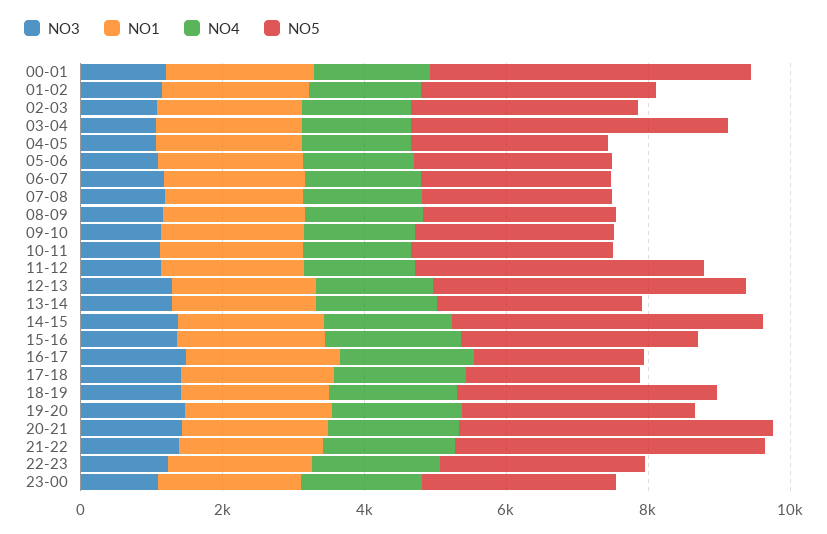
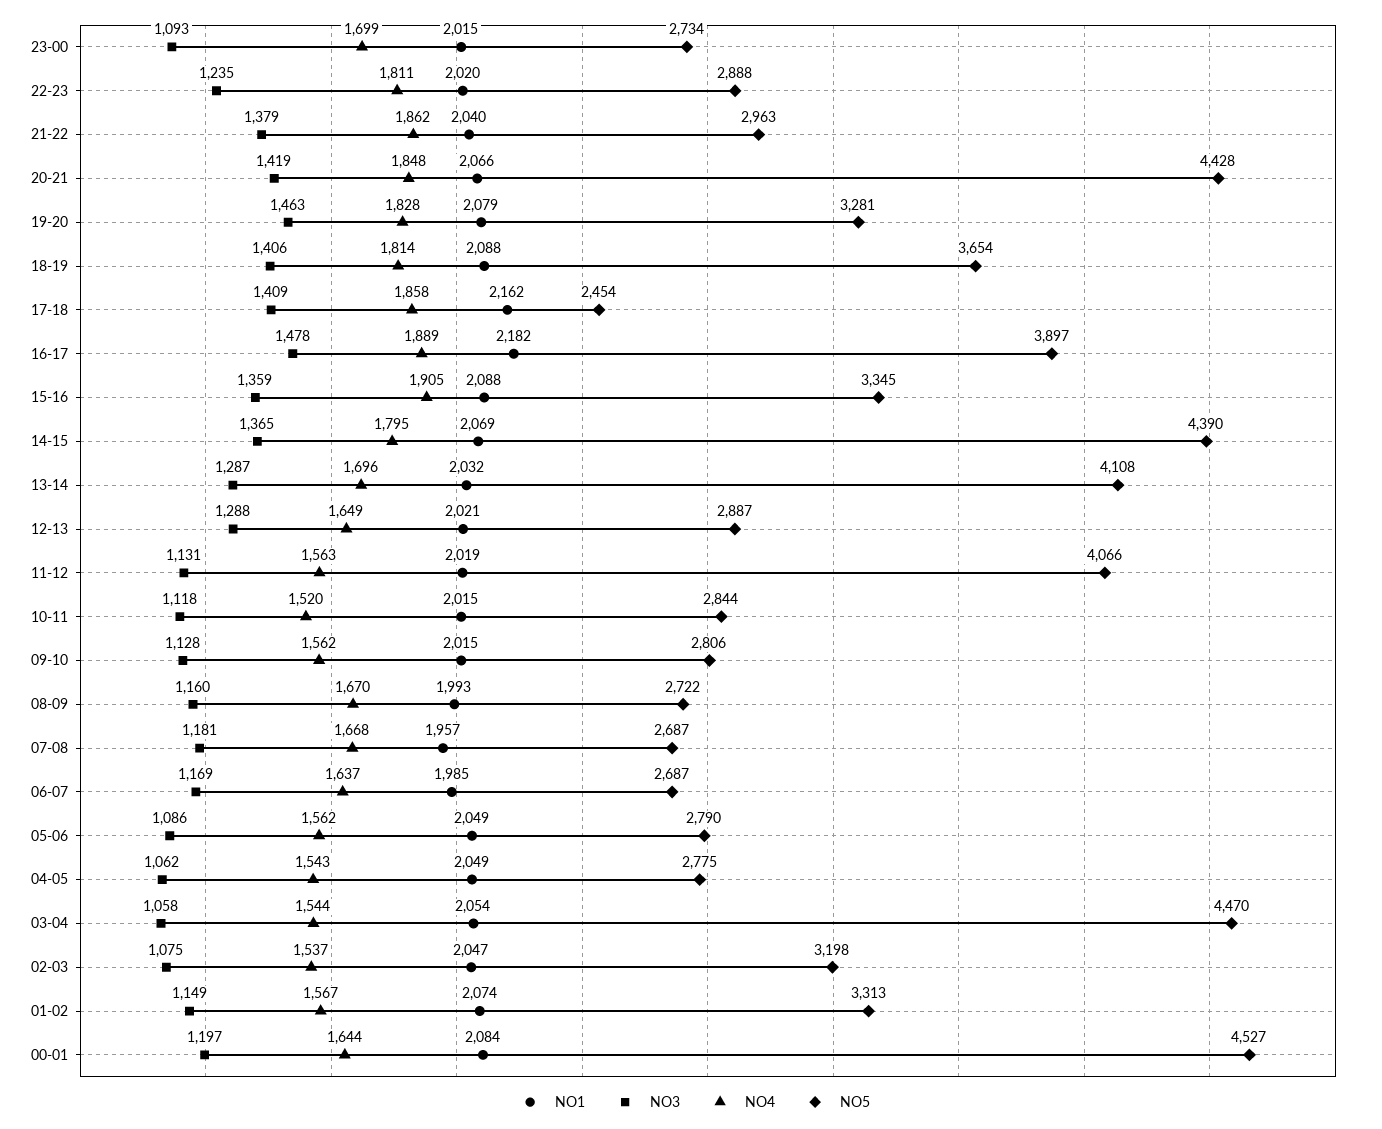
NO5, 12-13: 4500 -> 2887
NO5, 13-14: 3000 -> 4108
NO5, 16-17: 2500 -> 3897
NO5, 21-22: 4500 -> 2963

